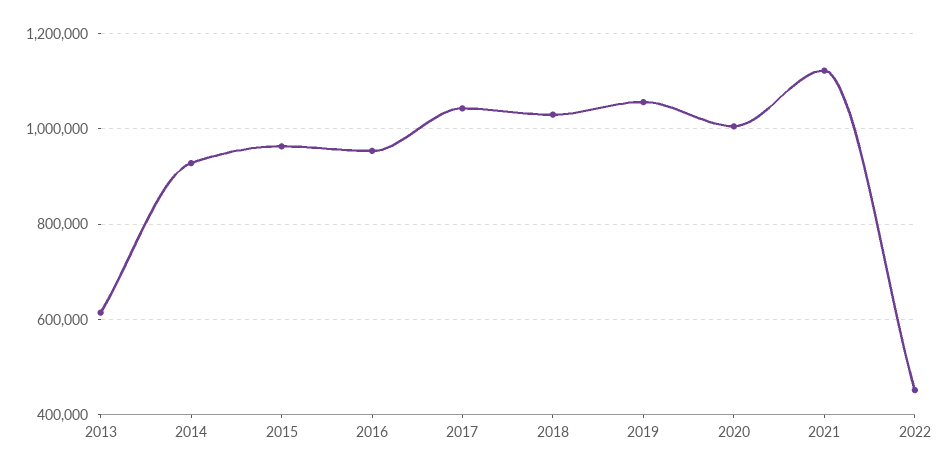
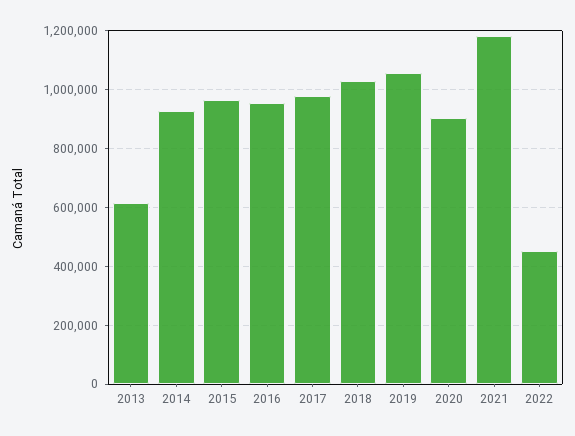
2017: 1040000 -> 975000
2020: 1000000 -> 900000
2021: 1120000 -> 1175000

